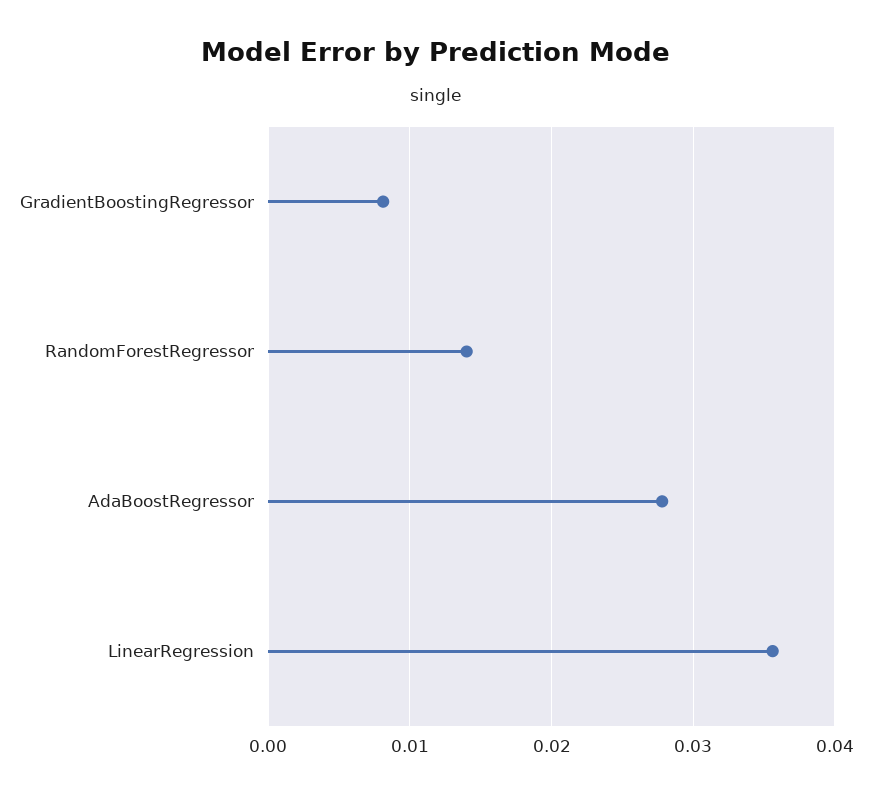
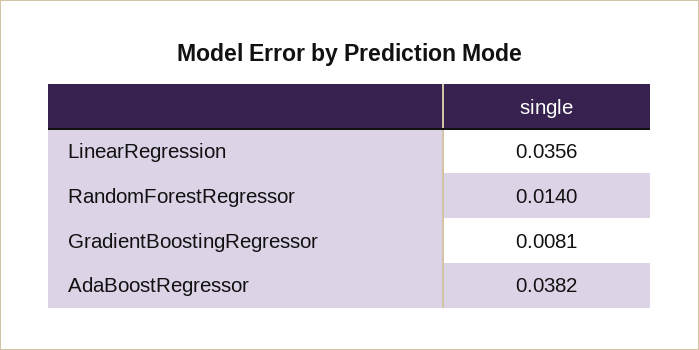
AdaBoostRegressor: 0.028 -> 0.0382

